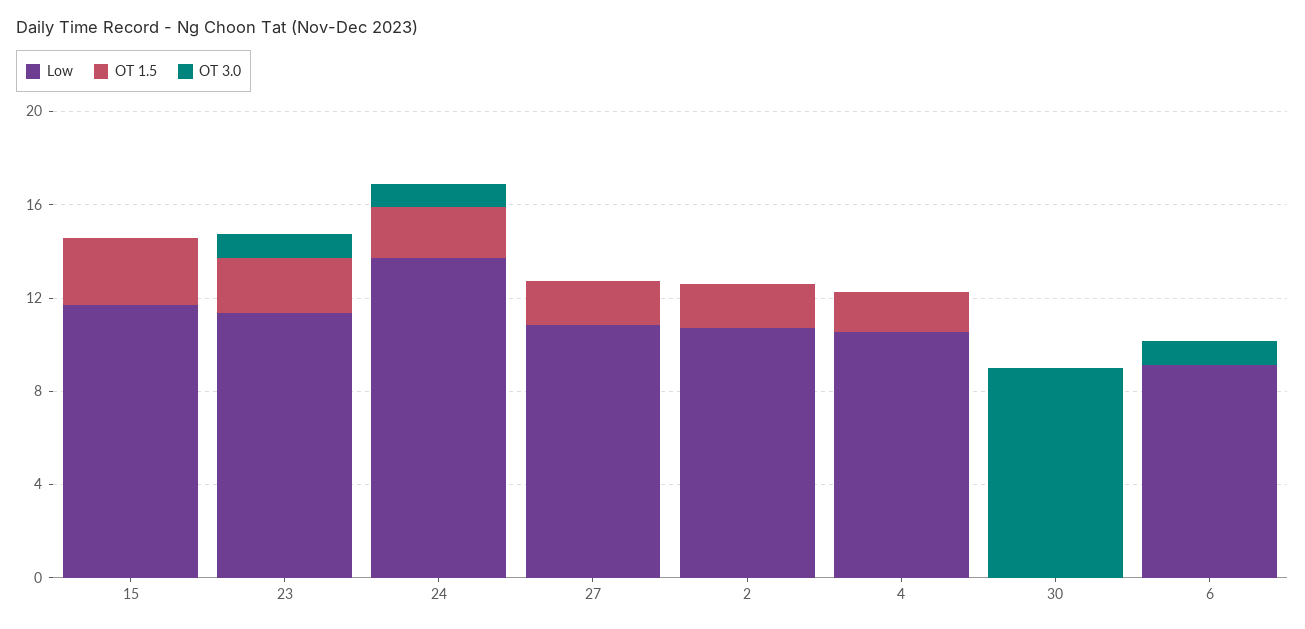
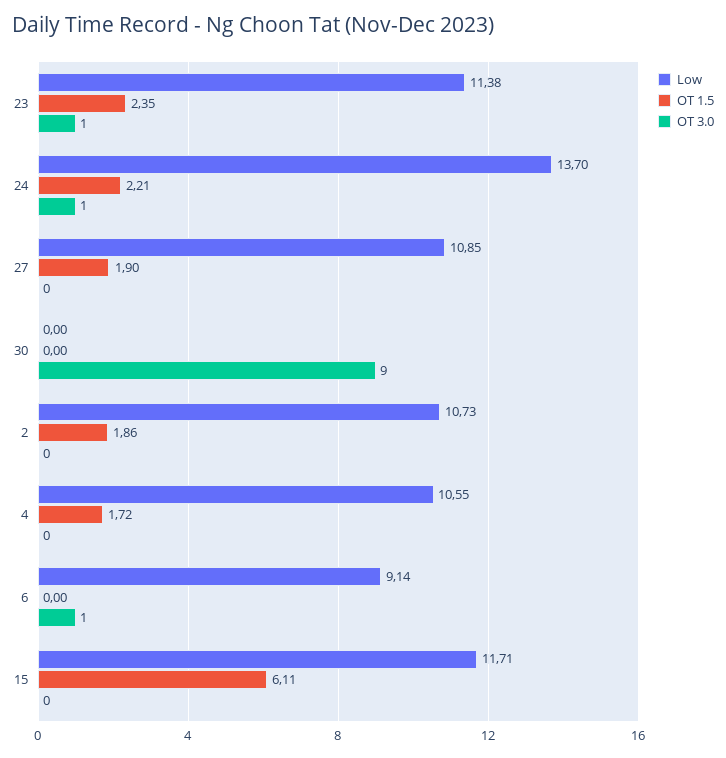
OT 1.5, 15: 3 -> 6.11

